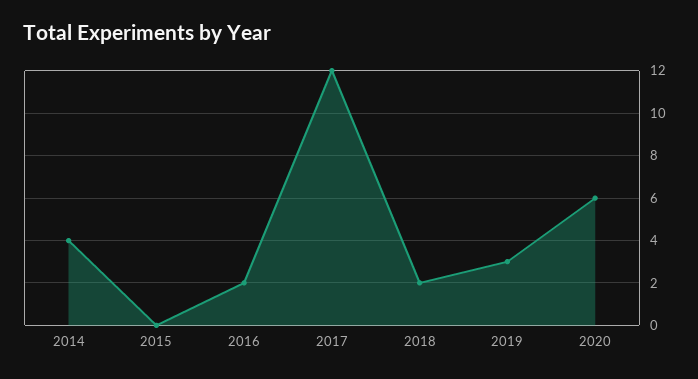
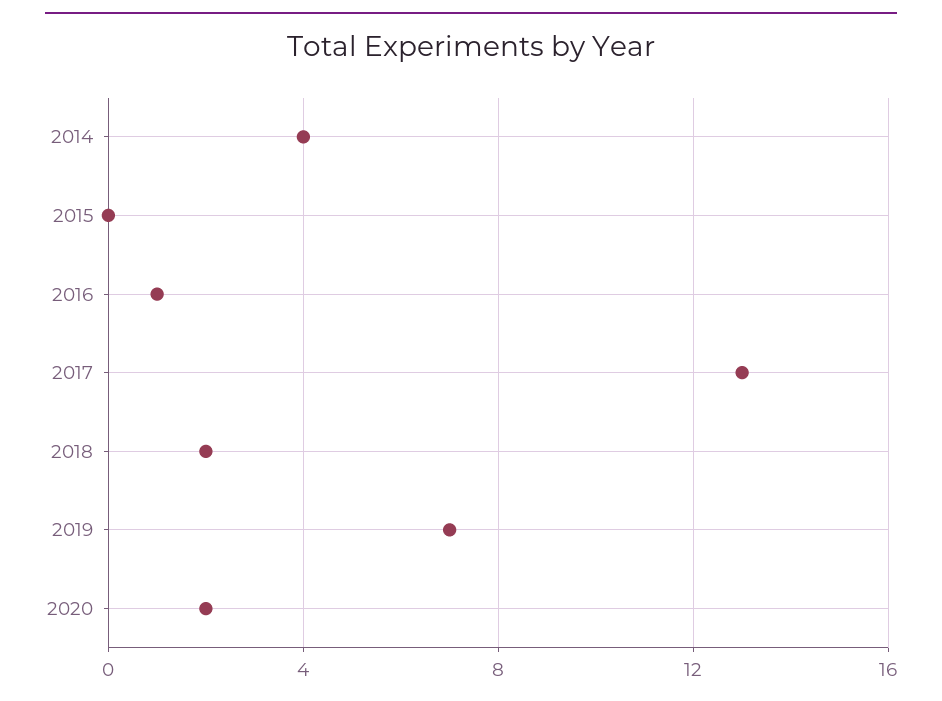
2016: 2 -> 1
2017: 12 -> 13
2019: 3 -> 7
2020: 6 -> 2

